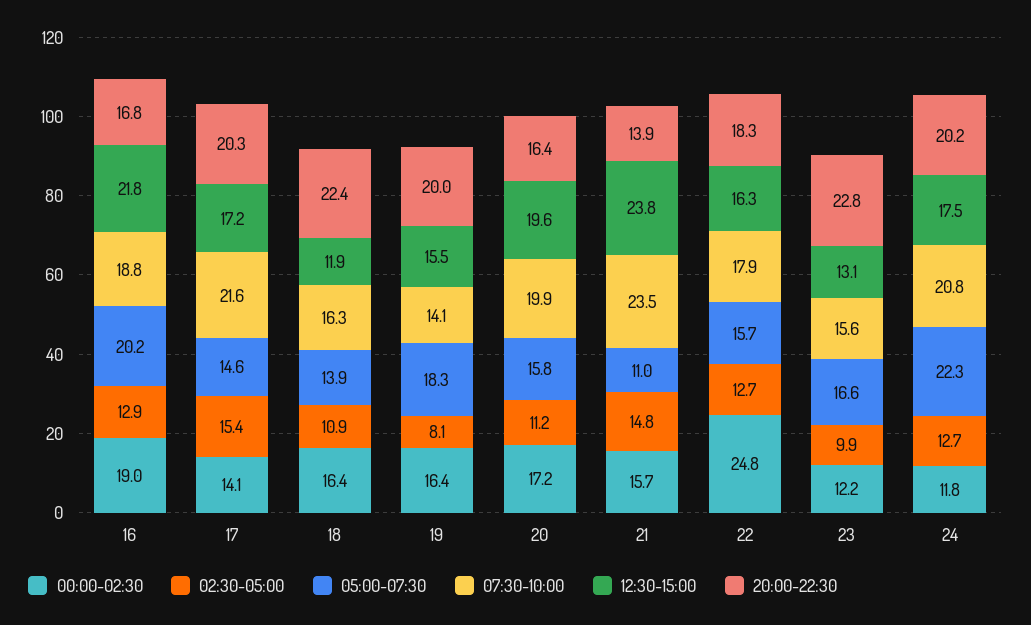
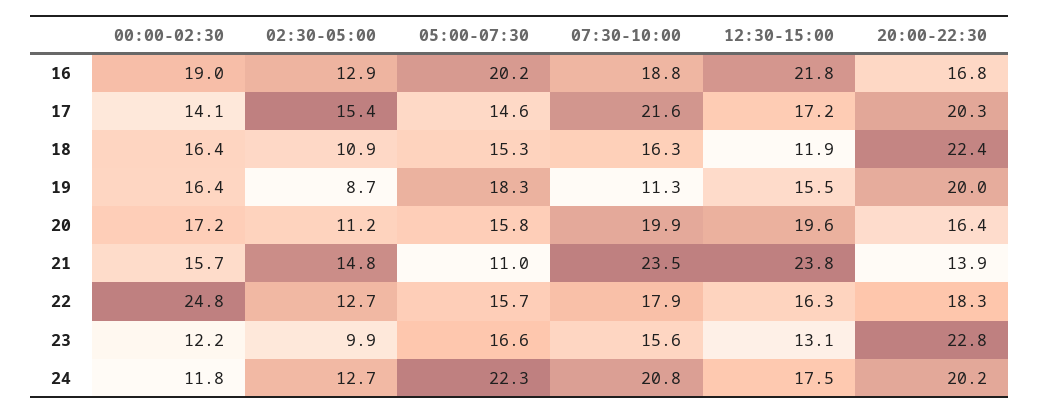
05:00-07:30, 18: 13.9 -> 15.3
02:30-05:00, 19: 8.1 -> 8.7
07:30-10:00, 19: 14.1 -> 11.3

